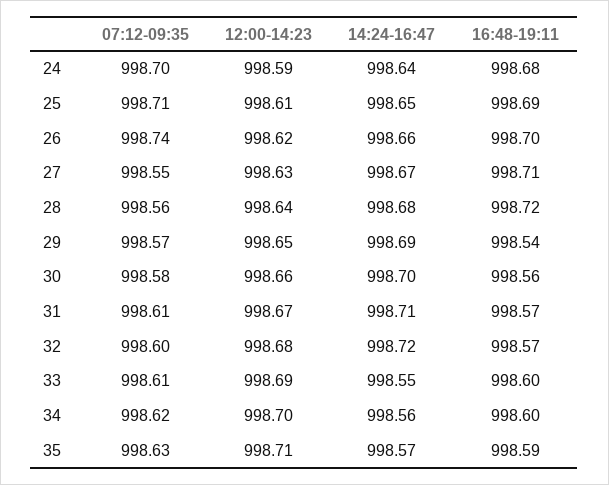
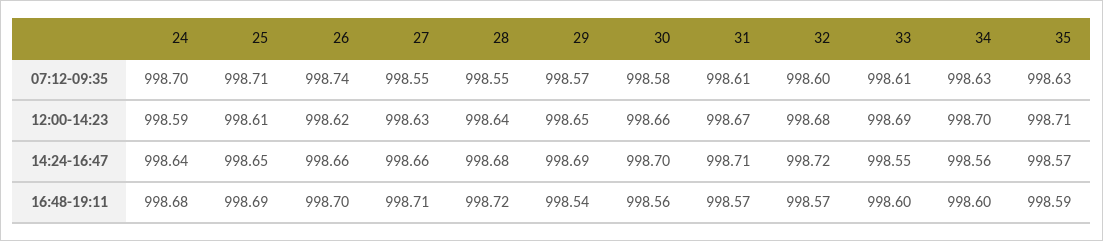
14:24-16:47, 27: 998.67 -> 998.66
07:12-09:35, 28: 998.56 -> 998.55
07:12-09:35, 34: 998.62 -> 998.63

